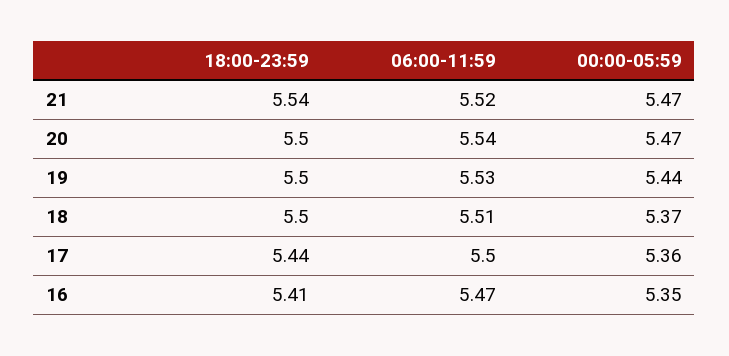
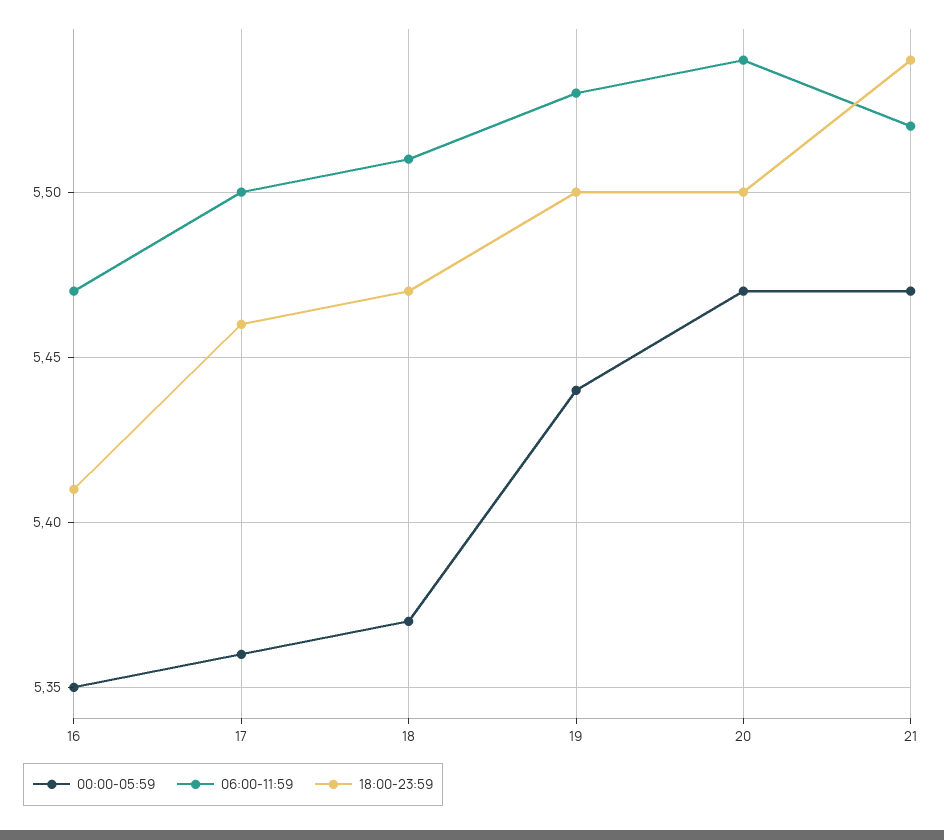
18:00-23:59, 18: 5.5 -> 5.47
18:00-23:59, 17: 5.44 -> 5.46

